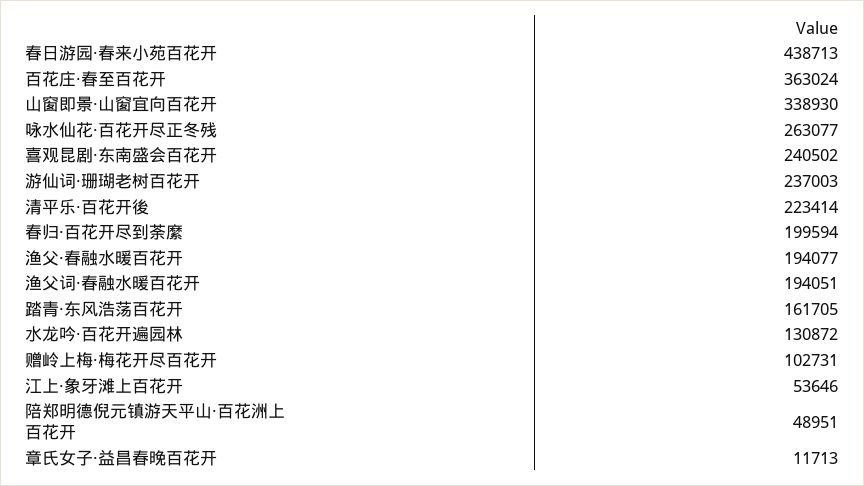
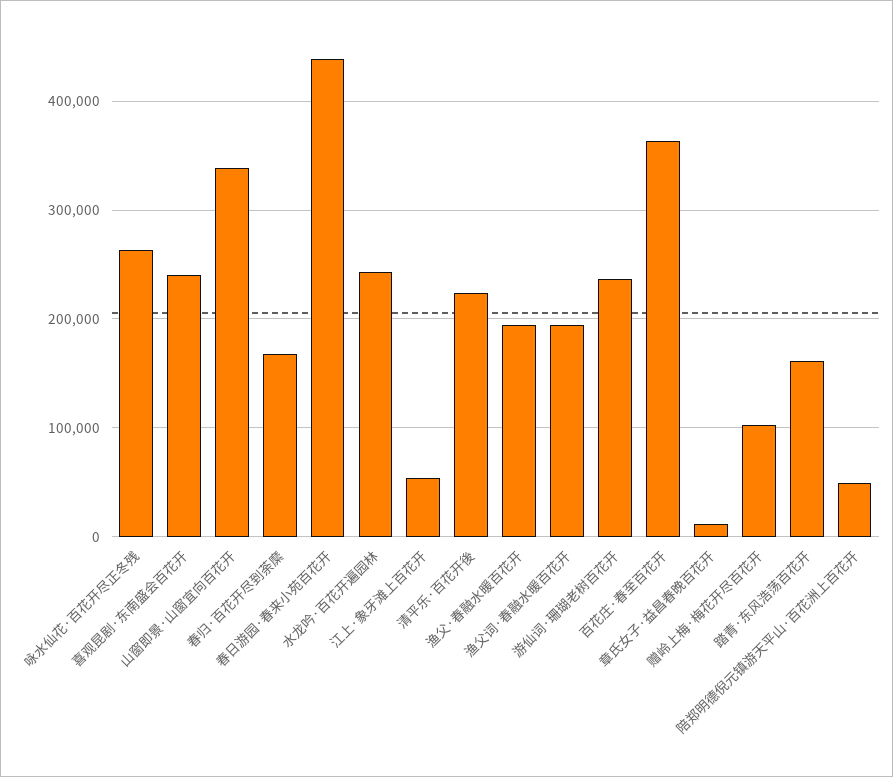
春归·百花开尽到荼縻: 199594 -> 170000
水龙吟·百花开遍园林: 130872 -> 240000

